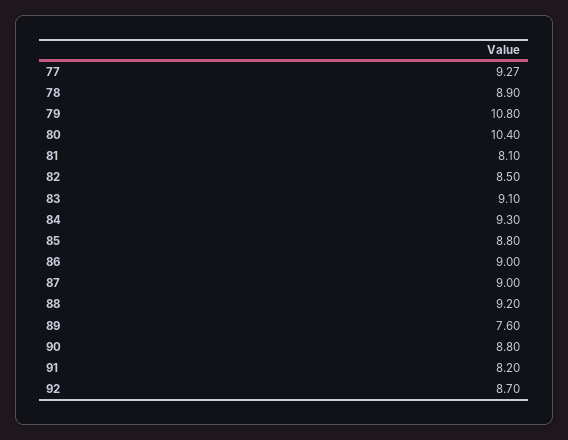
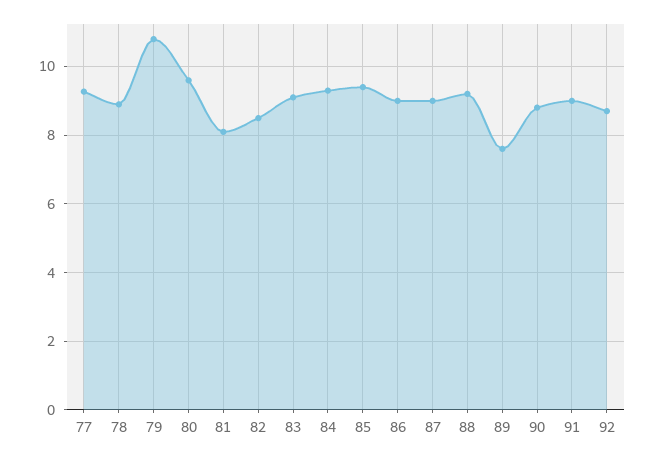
80: 10.4 -> 9.6
85: 8.8 -> 9.4
91: 8.2 -> 9

